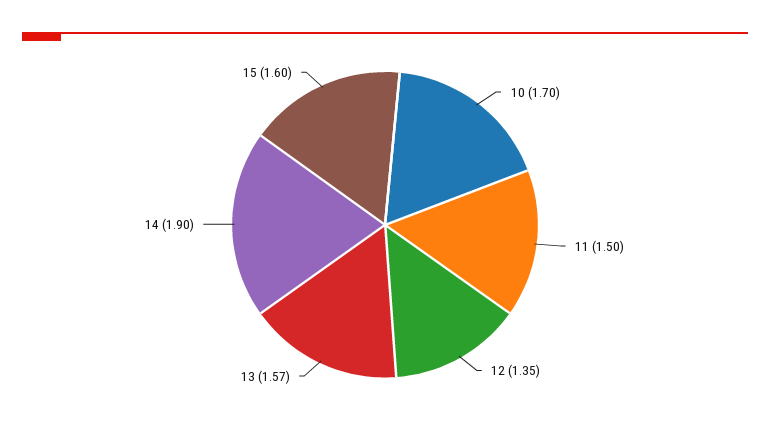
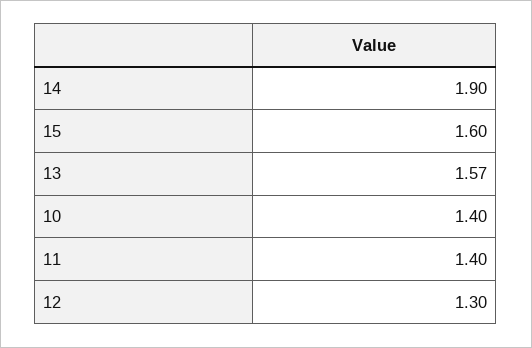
10: 1.7 -> 1.4
11: 1.5 -> 1.4
12: 1.35 -> 1.3

